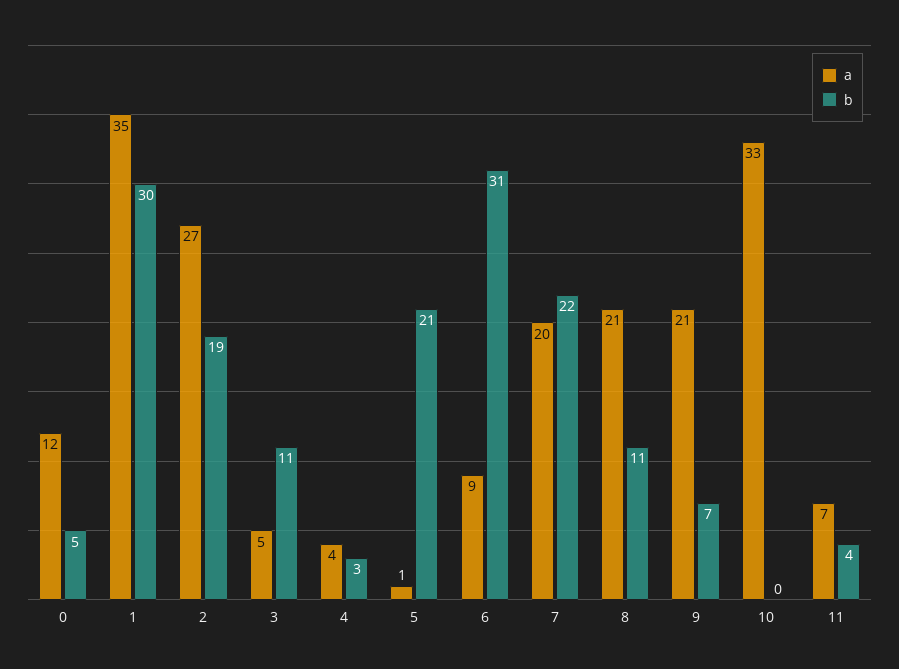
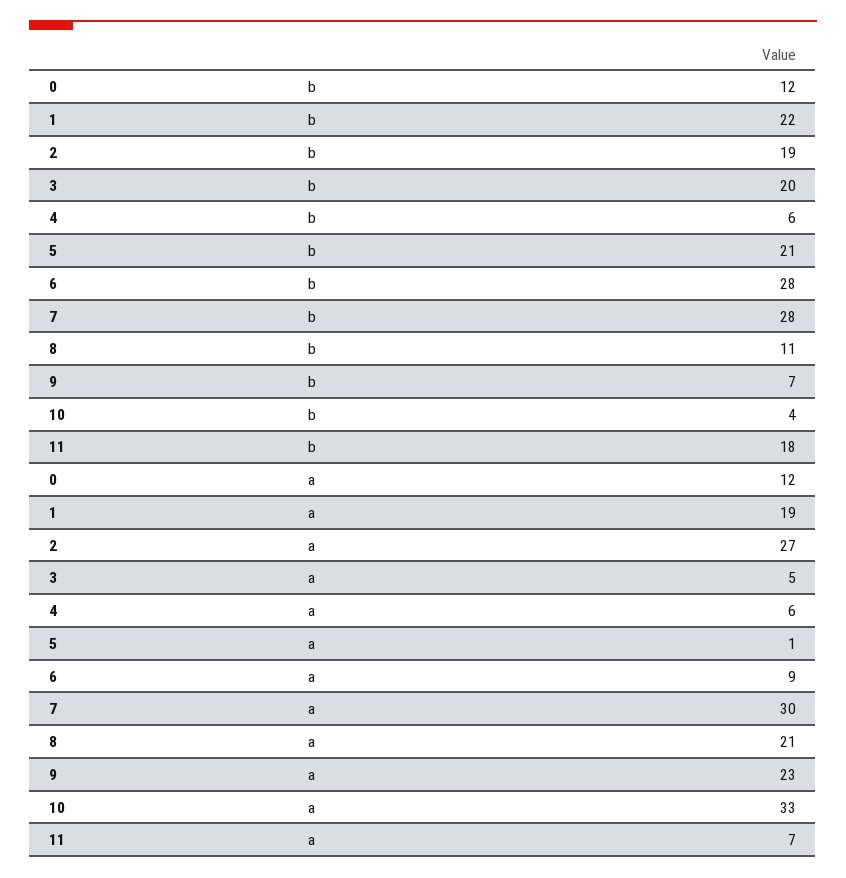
b, 0: 5 -> 12
a, 1: 35 -> 19
b, 1: 30 -> 22
b, 3: 11 -> 20
a, 4: 4 -> 6
b, 4: 3 -> 6
b, 6: 31 -> 28
a, 7: 20 -> 30
b, 7: 22 -> 28
a, 9: 21 -> 23
b, 10: 0 -> 4
b, 11: 4 -> 18

